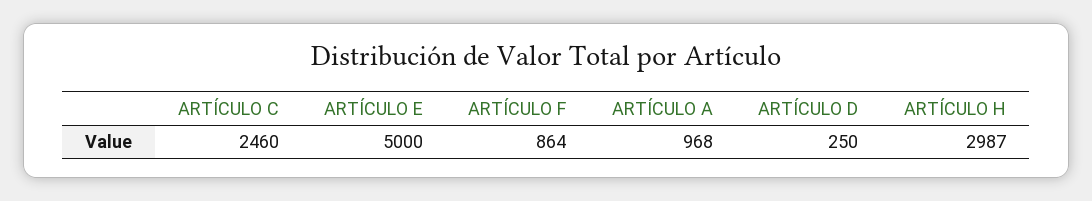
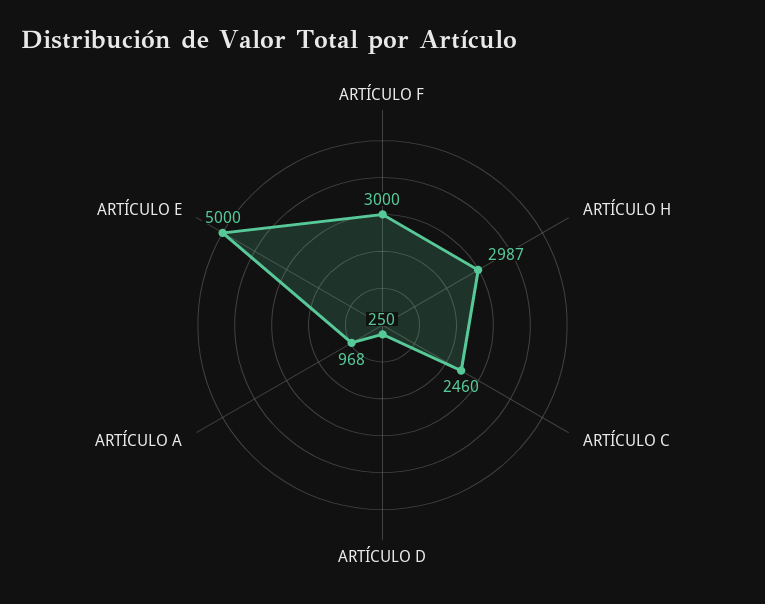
ARTÍCULO F: 864 -> 3000

